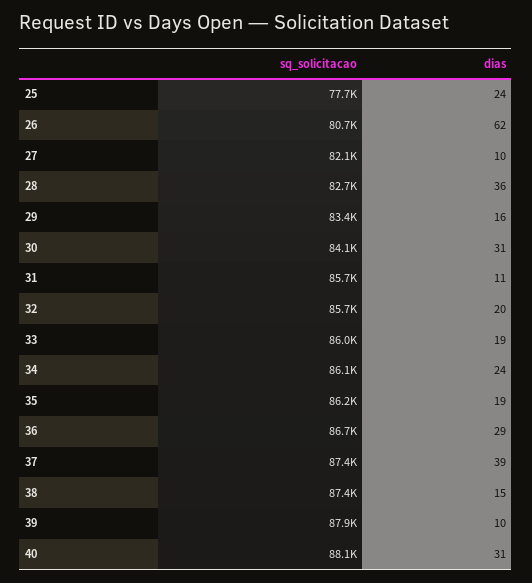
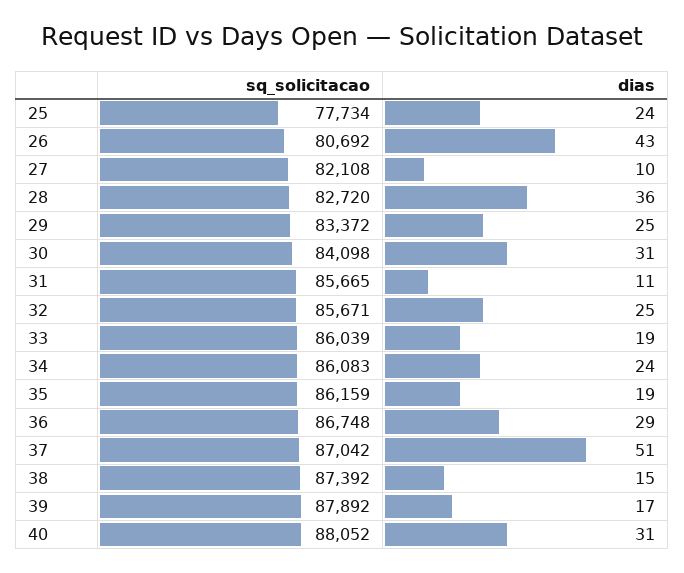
dias, 26: 62 -> 43
dias, 29: 16 -> 25
dias, 32: 20 -> 25
sq_solicitacao, 37: 87400 -> 87042
dias, 37: 39 -> 51
dias, 39: 10 -> 17

